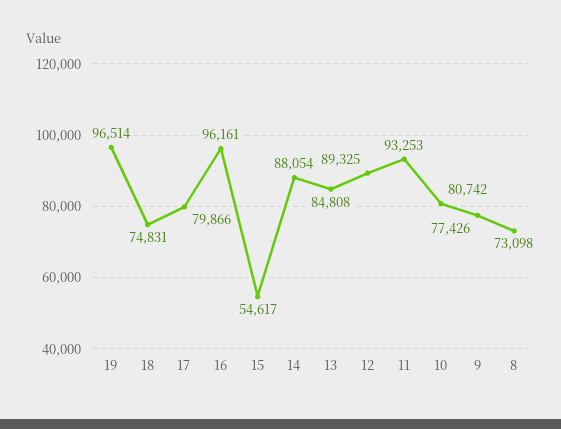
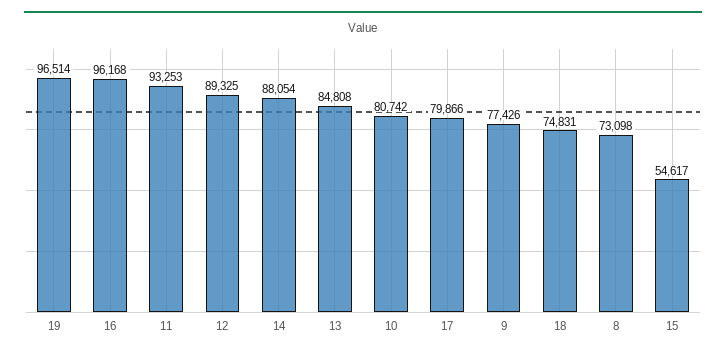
16: 96161 -> 96168

